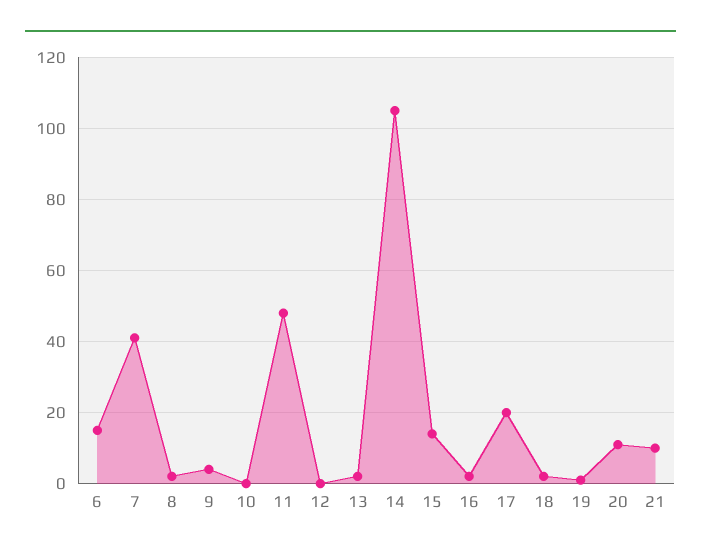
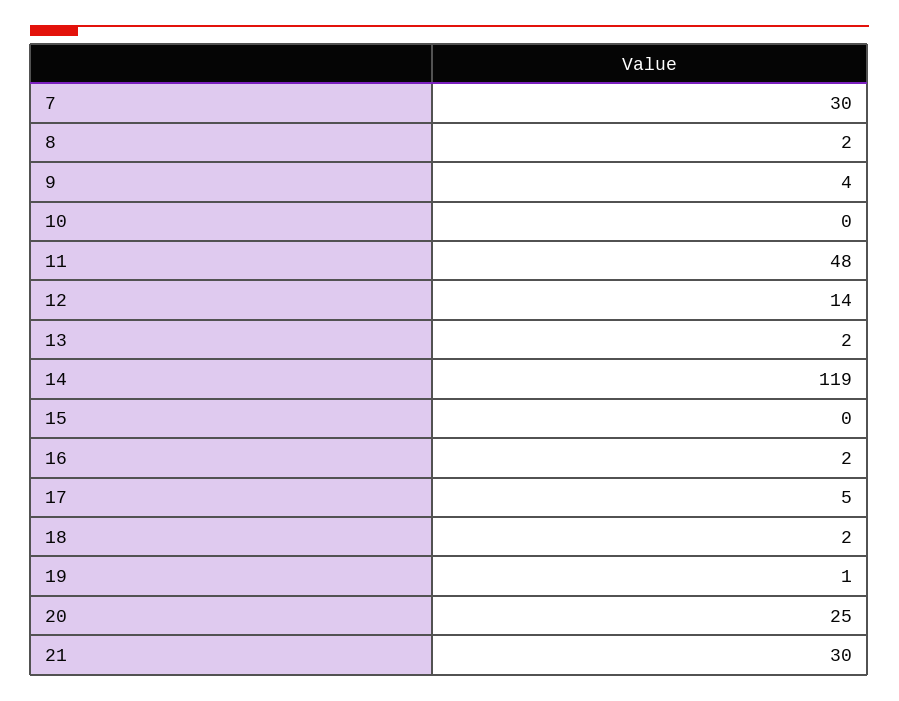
6: 15 -> none
7: 40 -> 30
12: 0 -> 14
14: 105 -> 119
15: 15 -> 0
17: 20 -> 5
20: 10 -> 25
21: 10 -> 30

